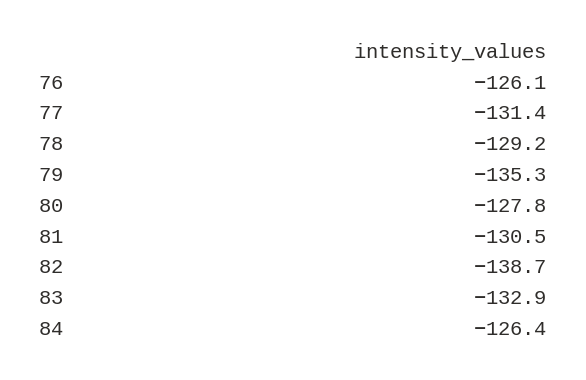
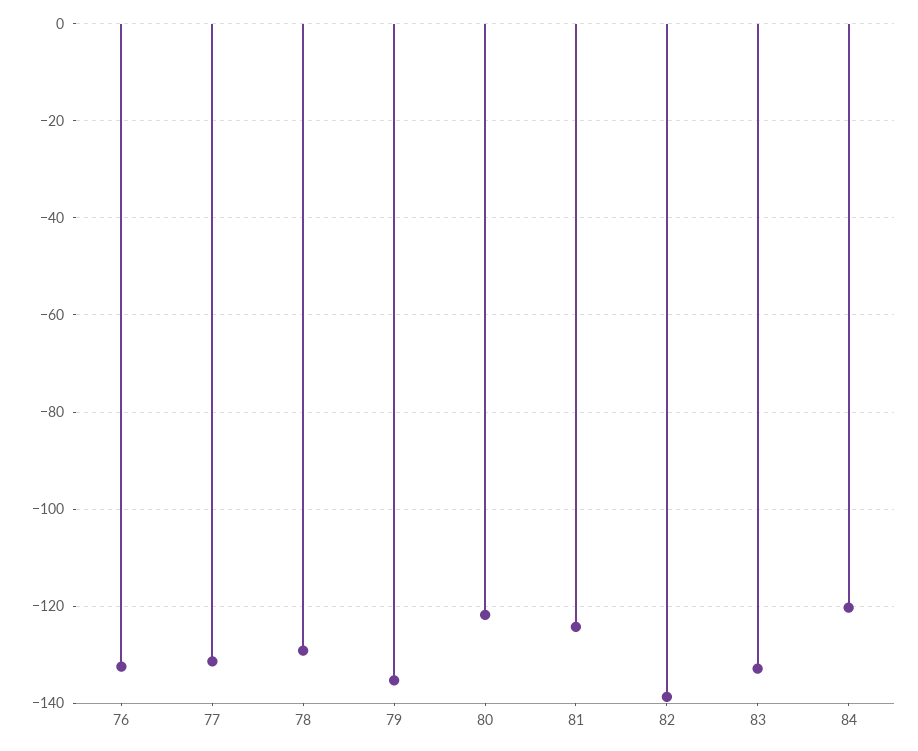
76: -126.1 -> -132
80: -127.8 -> -122
81: -130.5 -> -124
84: -126.4 -> -120

